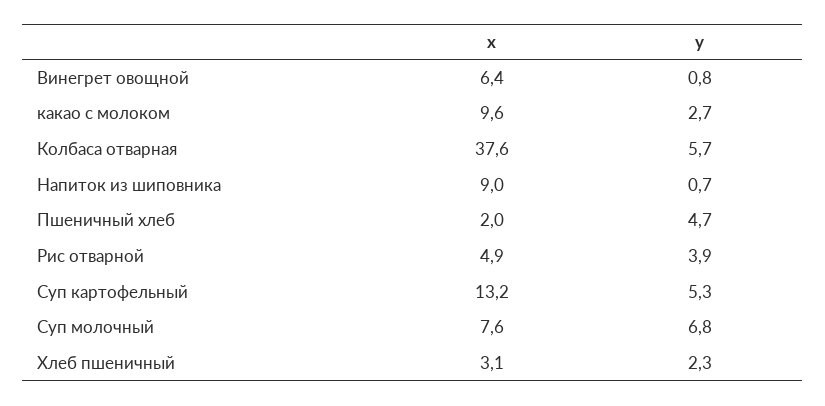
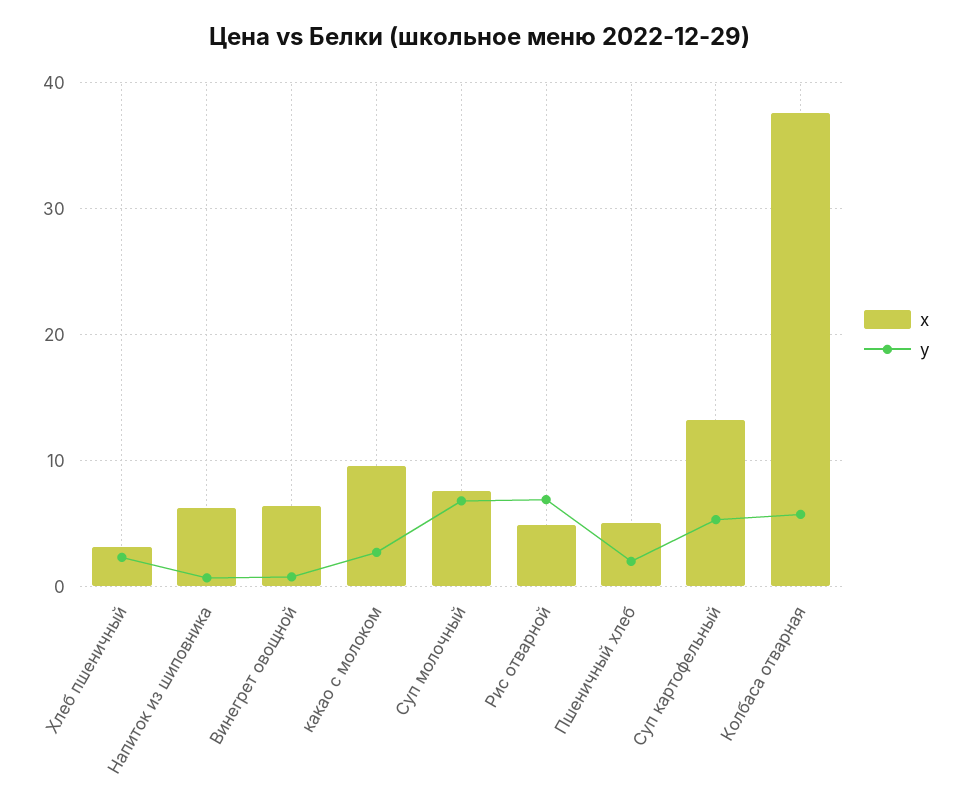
x, Напиток из шиповника: 9 -> 6
x, Пшеничный хлеб: 2 -> 5
y, Пшеничный хлеб: 4.7 -> 2
y, Рис отварной: 3.9 -> 7

